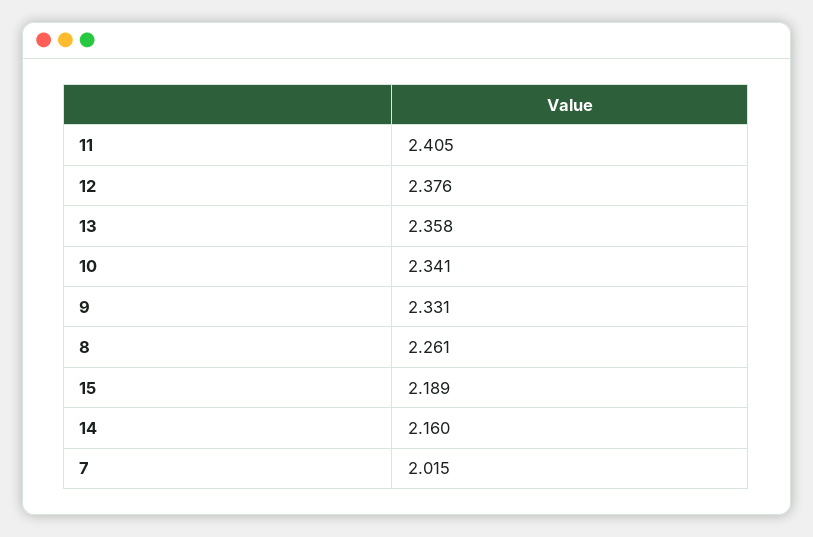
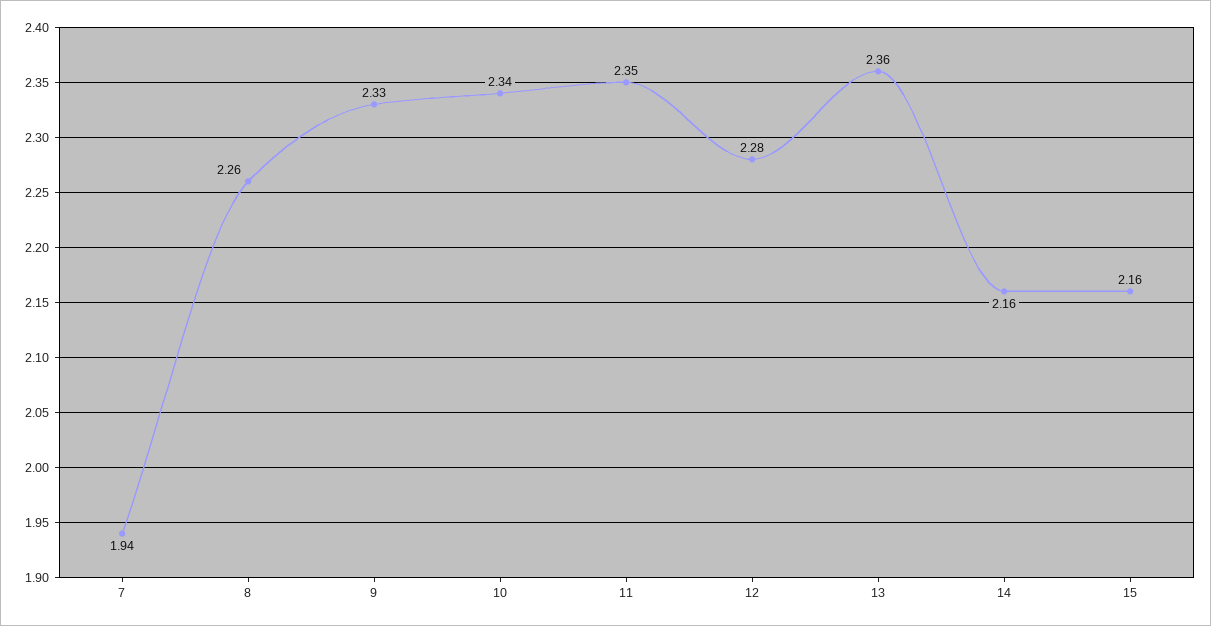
11: 2.405 -> 2.35
12: 2.376 -> 2.28
15: 2.189 -> 2.16
7: 2.015 -> 1.94

